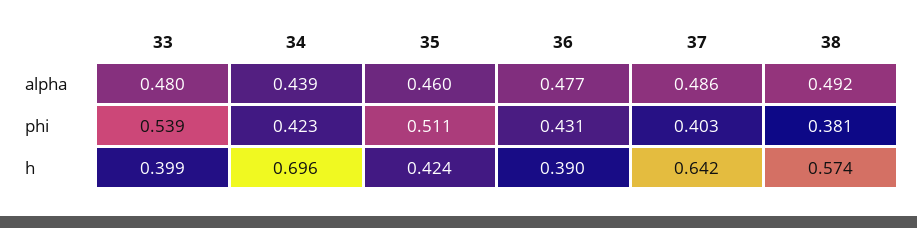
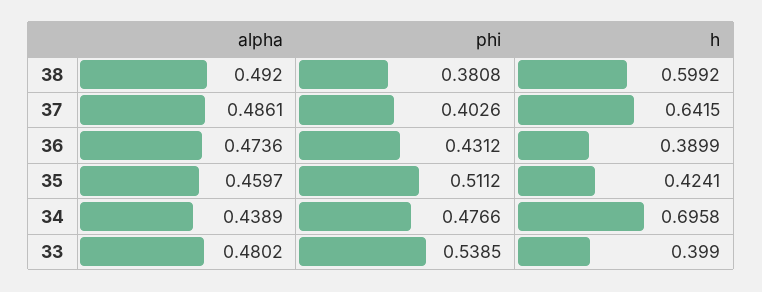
36, alpha: 0.477 -> 0.4736
34, phi: 0.423 -> 0.4766
38, h: 0.574 -> 0.5992

